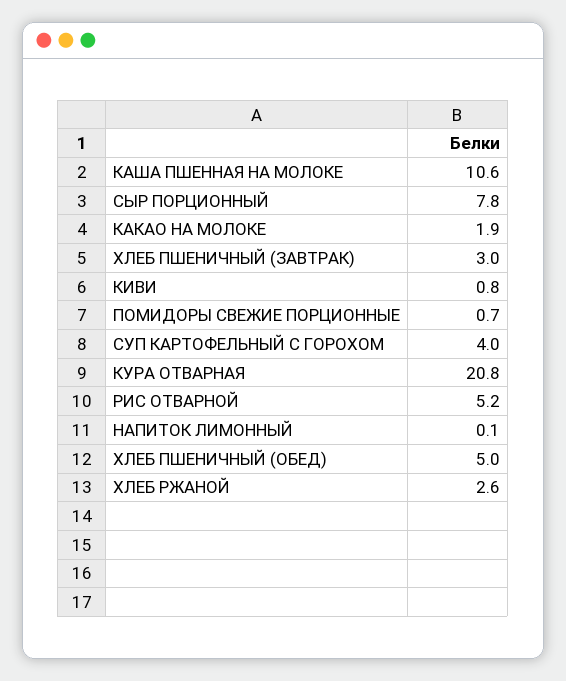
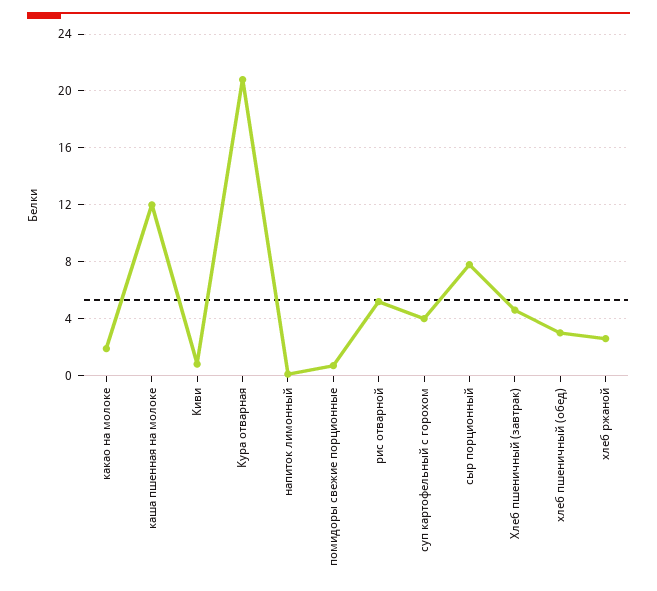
КАША ПШЕННАЯ НА МОЛОКЕ: 10.6 -> 12
ХЛЕБ ПШЕНИЧНЫЙ (ЗАВТРАК): 3 -> 4.5
ХЛЕБ ПШЕНИЧНЫЙ (ОБЕД): 5 -> 3

